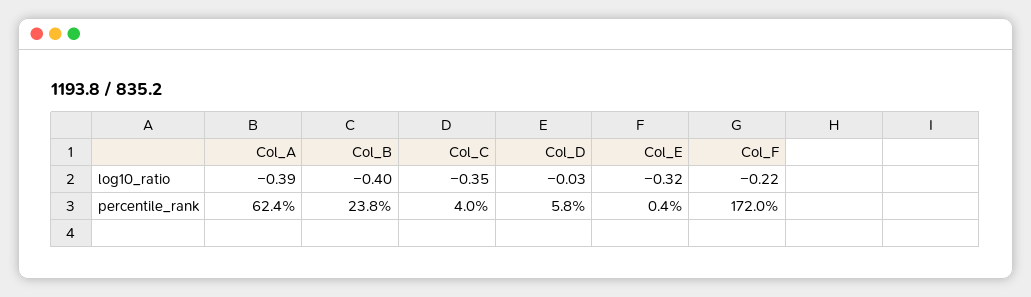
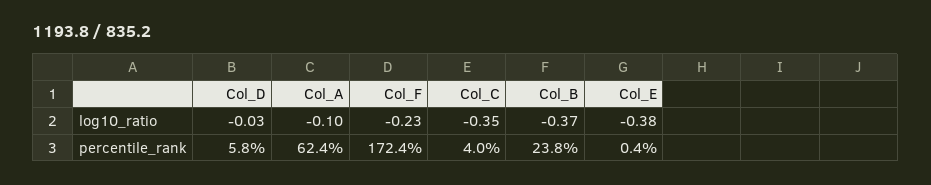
Col_A, log10_ratio: -0.39 -> -0.1
Col_B, log10_ratio: -0.4 -> -0.37
Col_E, log10_ratio: -0.32 -> -0.38
Col_F, log10_ratio: -0.22 -> -0.23
Col_F, percentile_rank: 172 -> 172.4

